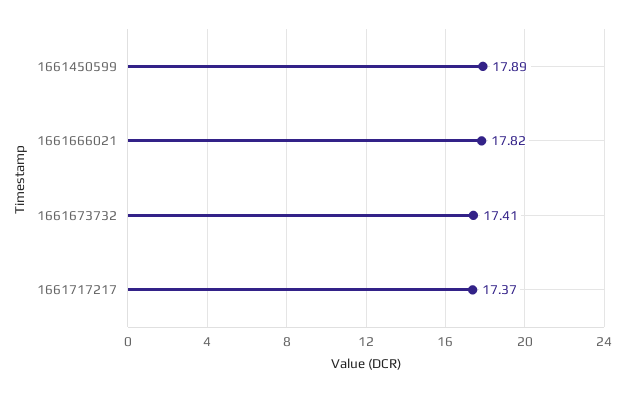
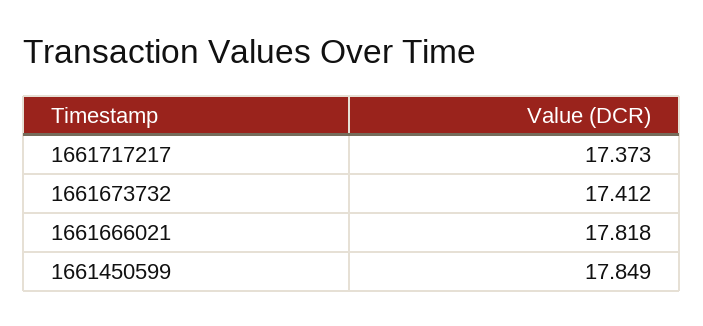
1661450599: 17.89 -> 17.849

